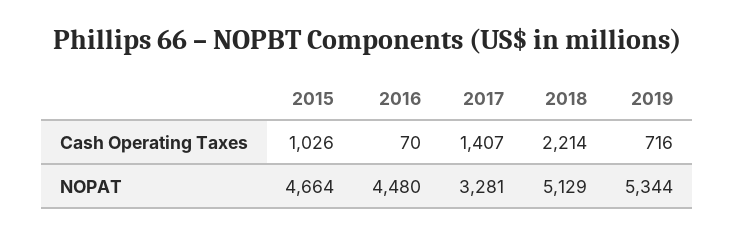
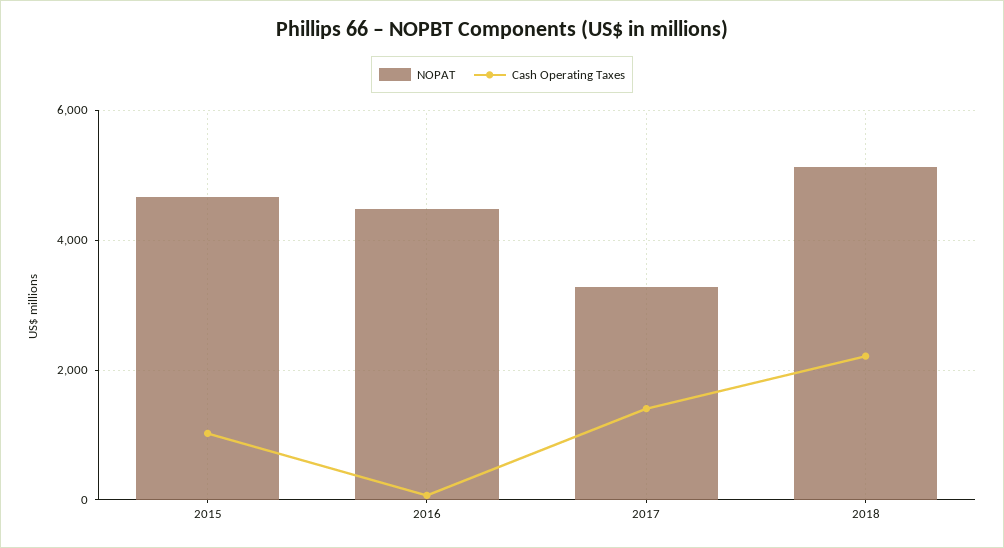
Cash Operating Taxes, 2019: 716 -> none
NOPAT, 2019: 5344 -> none

